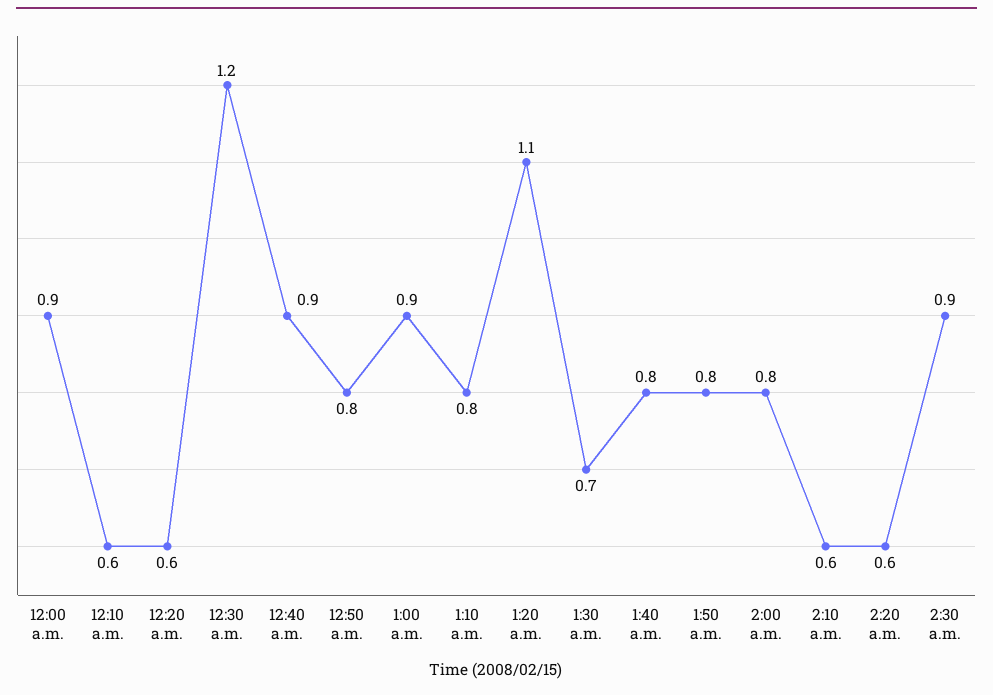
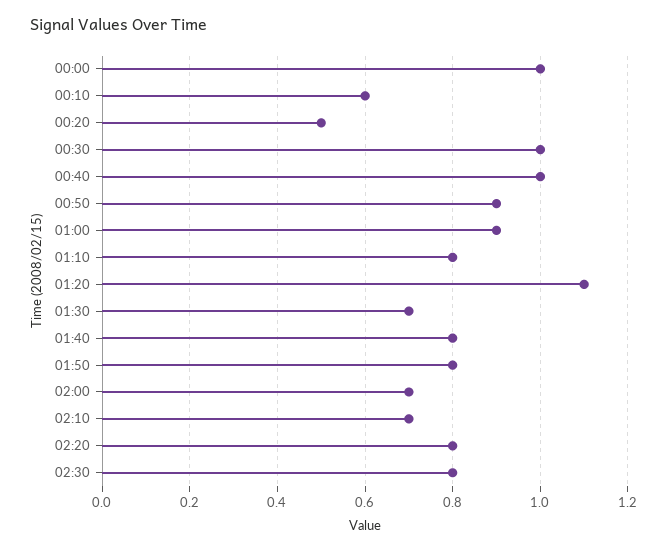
12:00 a.m.: 0.9 -> 1
12:20 a.m.: 0.6 -> 0.5
12:30 a.m.: 1.2 -> 1
12:40 a.m.: 0.9 -> 1
12:50 a.m.: 0.8 -> 0.9
2:00 a.m.: 0.8 -> 0.7
2:10 a.m.: 0.6 -> 0.7
2:20 a.m.: 0.6 -> 0.8
2:30 a.m.: 0.9 -> 0.8

